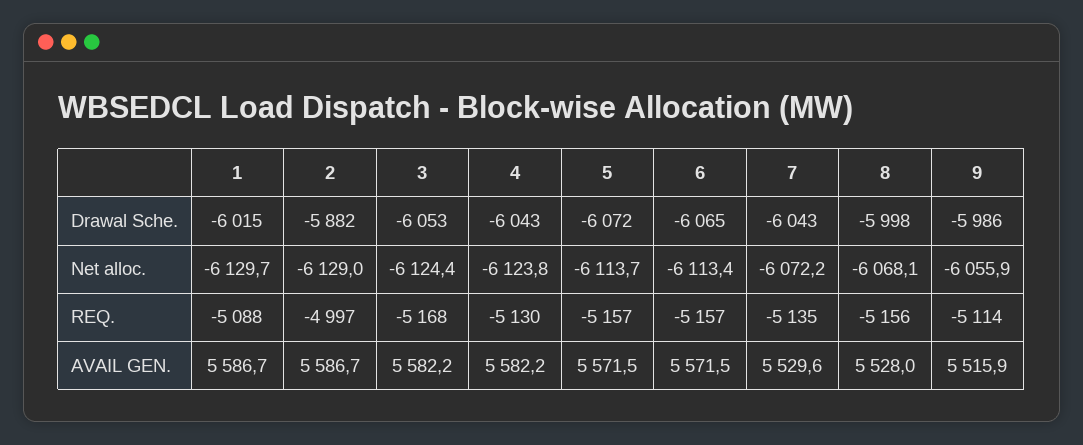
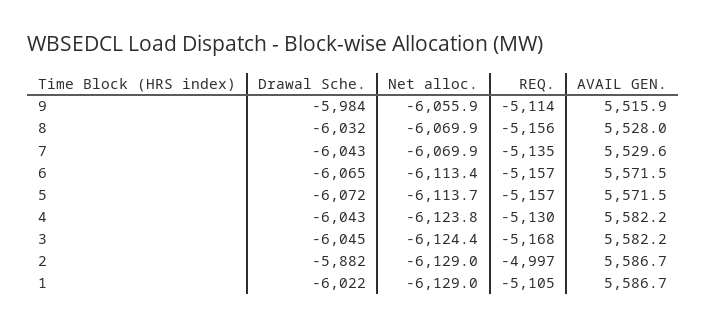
1, Drawal Sche.: -6015 -> -6022
3, Drawal Sche.: -6053 -> -6045
8, Drawal Sche.: -5998 -> -6032
9, Drawal Sche.: -5986 -> -5984
1, Net alloc.: -6129.7 -> -6129
7, Net alloc.: -6072.2 -> -6069.9
8, Net alloc.: -6068.1 -> -6069.9
1, REQ.: -5088 -> -5105

